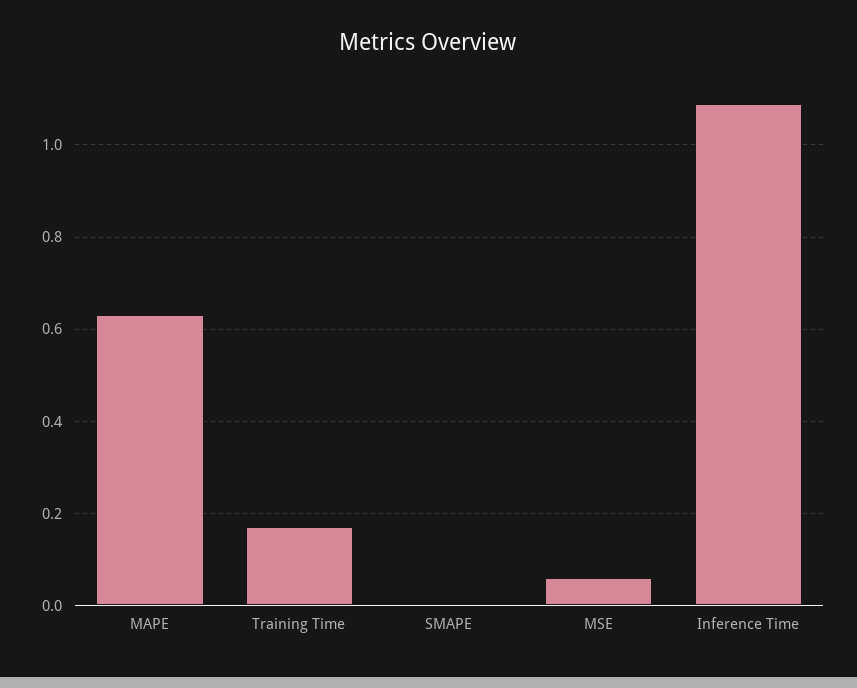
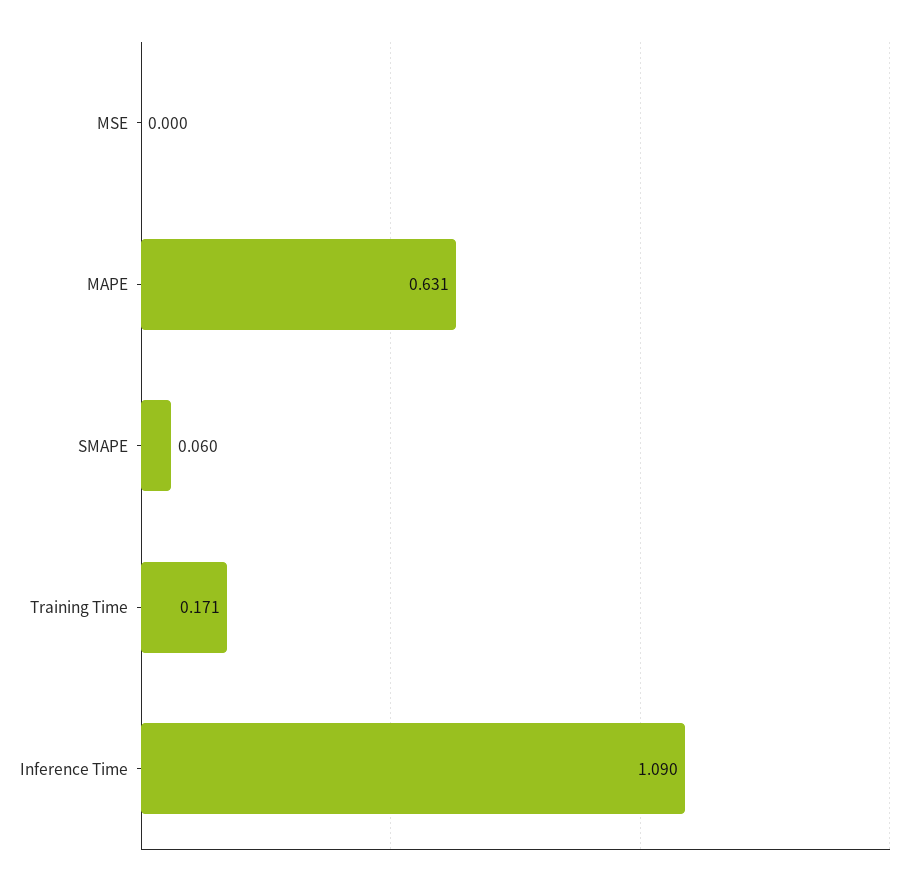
SMAPE: 0 -> 0.06
MSE: 0.06 -> 0

